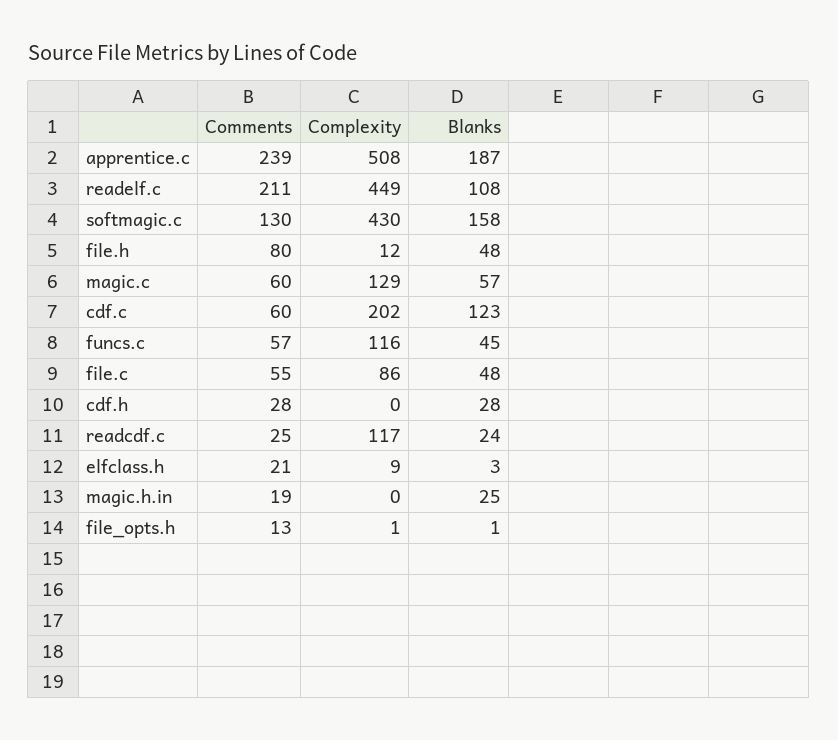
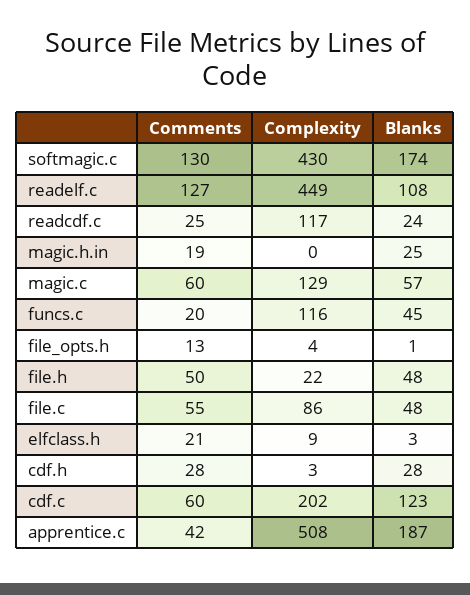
Comments, apprentice.c: 239 -> 42
Comments, readelf.c: 211 -> 127
Blanks, softmagic.c: 158 -> 174
Comments, file.h: 80 -> 50
Complexity, file.h: 12 -> 22
Comments, funcs.c: 57 -> 20
Complexity, cdf.h: 0 -> 3
Complexity, file_opts.h: 1 -> 4

